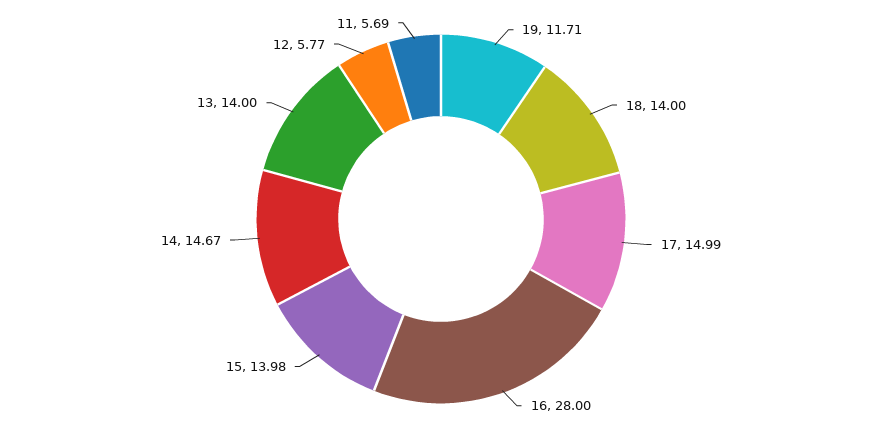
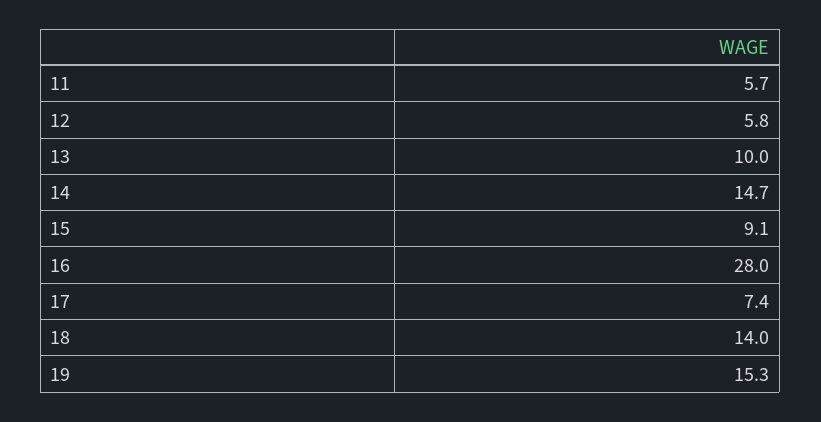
19: 11.71 -> 15.3
17: 14.99 -> 7.4
15: 13.98 -> 9.1
13: 14 -> 10

